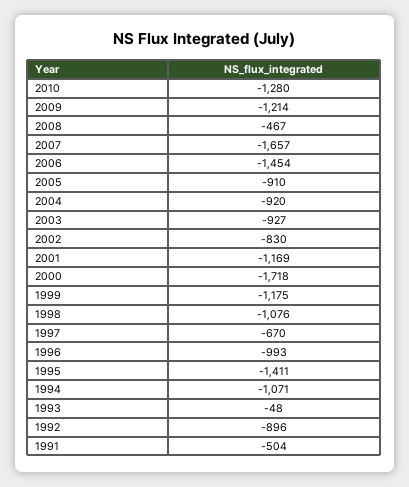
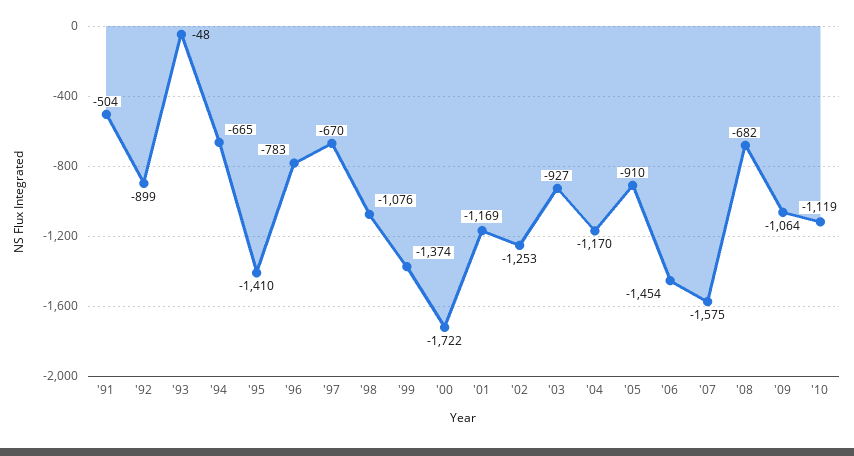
2010: -1280 -> -1119
2009: -1214 -> -1064
2008: -467 -> -682
2007: -1657 -> -1575
2004: -920 -> -1170
2002: -830 -> -1253
2000: -1718 -> -1722
1999: -1175 -> -1374
1996: -993 -> -783
1995: -1411 -> -1410
1994: -1071 -> -665
1992: -896 -> -899

